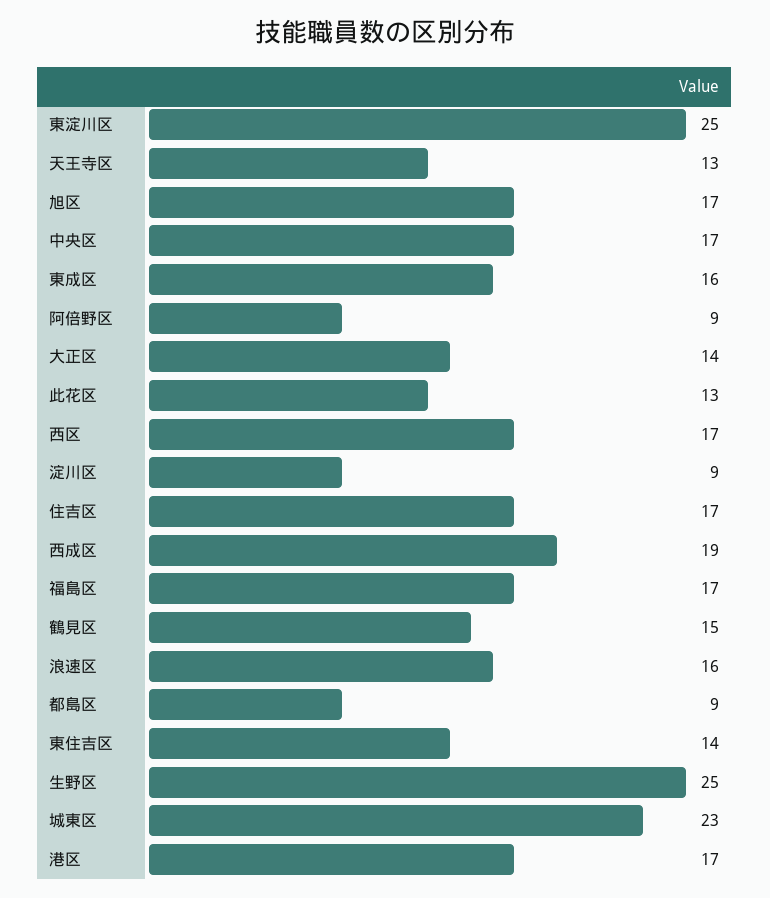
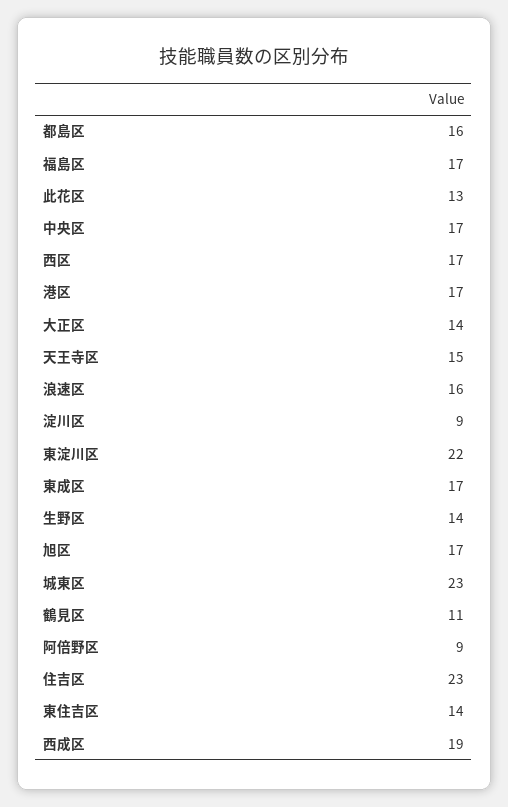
東淀川区: 25 -> 22
天王寺区: 13 -> 15
東成区: 16 -> 17
住吉区: 17 -> 23
鶴見区: 15 -> 11
都島区: 9 -> 16
生野区: 25 -> 14

